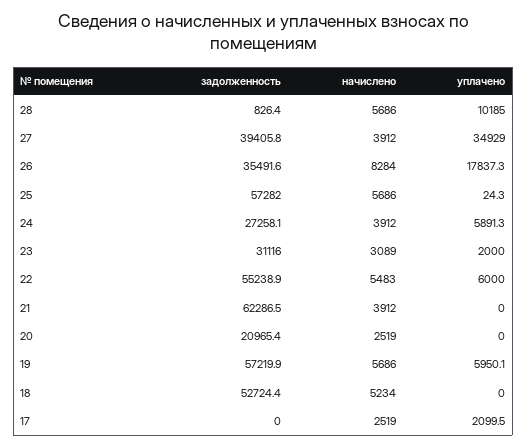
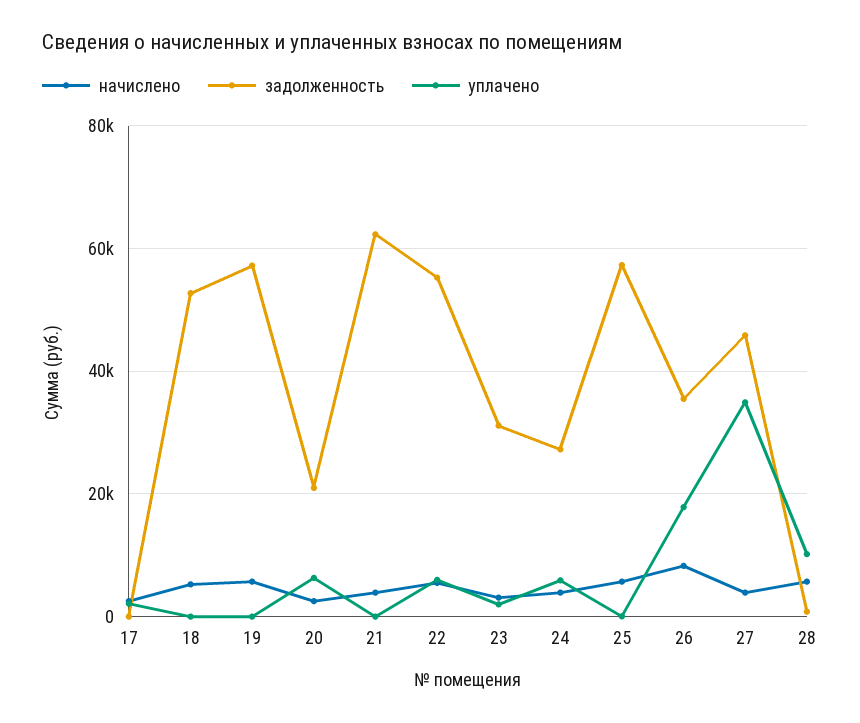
задолженность, 27: 39405.8 -> 46000
уплачено, 20: 0 -> 6000
уплачено, 19: 5950.1 -> 0

